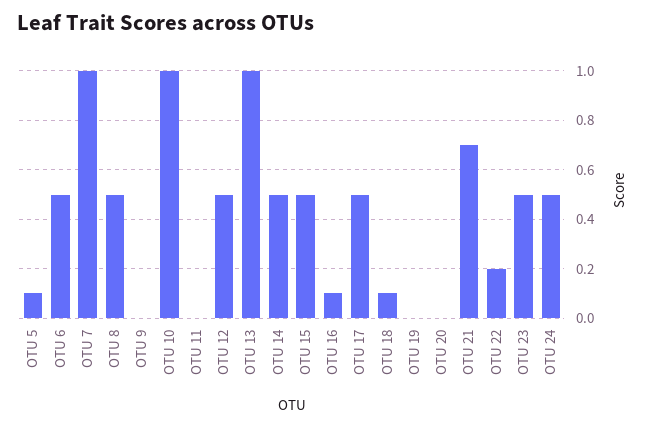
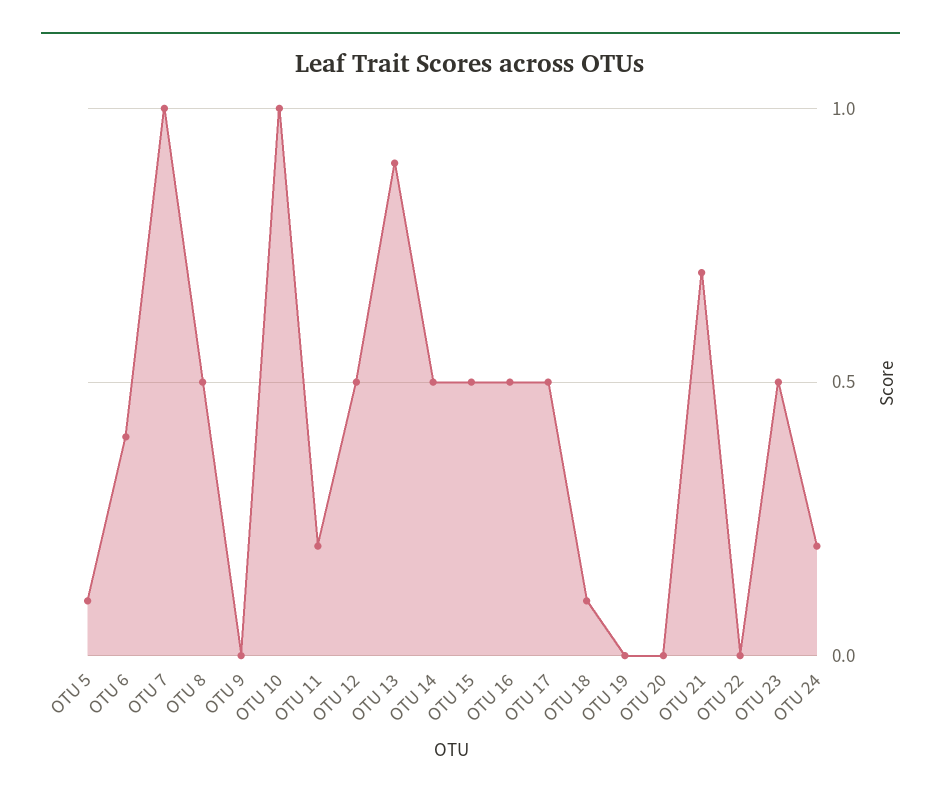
OTU 6: 0.5 -> 0.4
OTU 11: 0 -> 0.2
OTU 13: 1 -> 0.9
OTU 16: 0.1 -> 0.5
OTU 22: 0.2 -> 0
OTU 24: 0.5 -> 0.2

